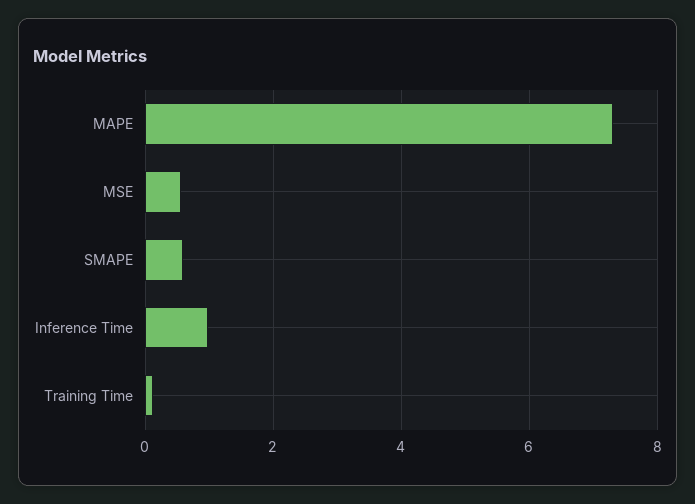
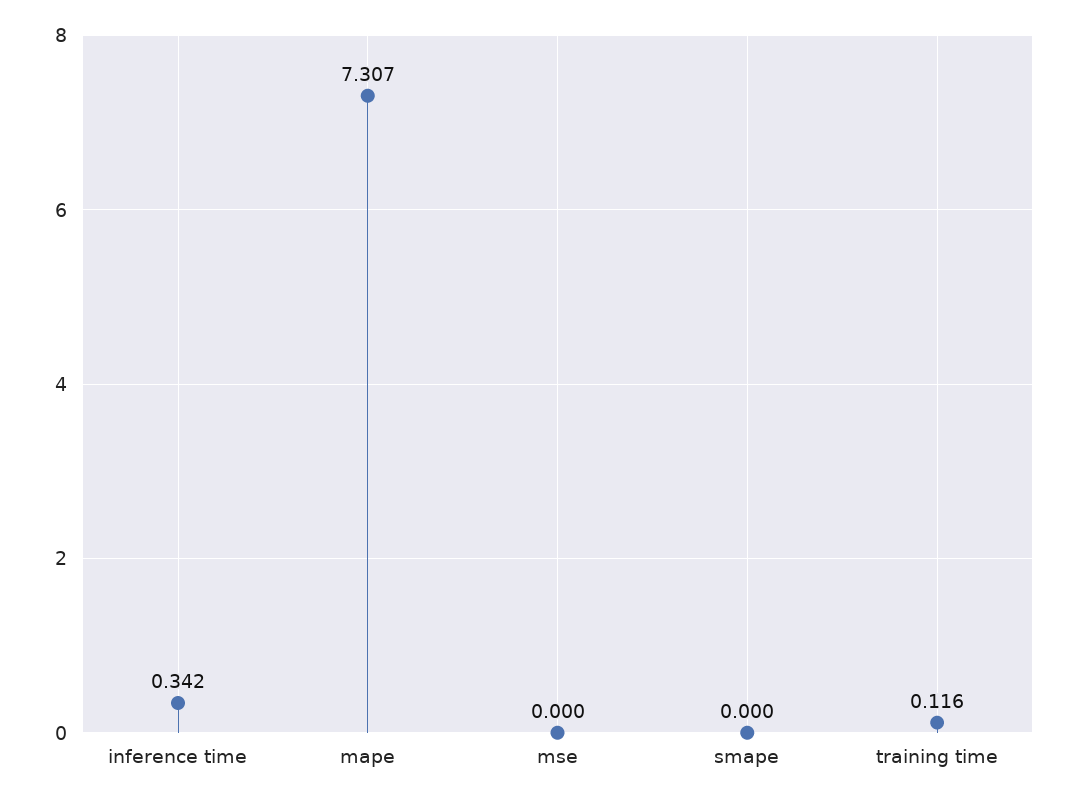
MSE: 0.6 -> 0
SMAPE: 0.6 -> 0
Inference Time: 1 -> 0.342

